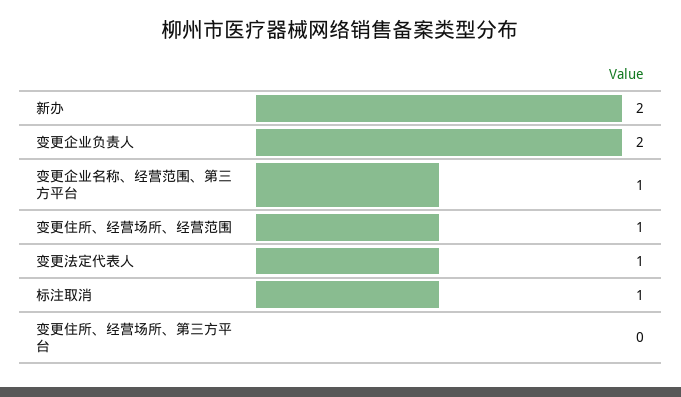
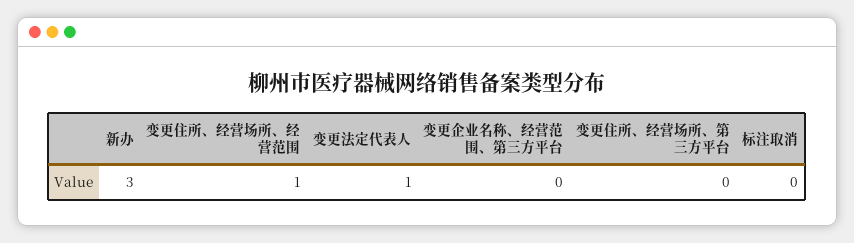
新办: 2 -> 3
变更企业负责人: 2 -> none
变更企业名称、经营范围、第三方平台: 1 -> 0
标注取消: 1 -> 0

